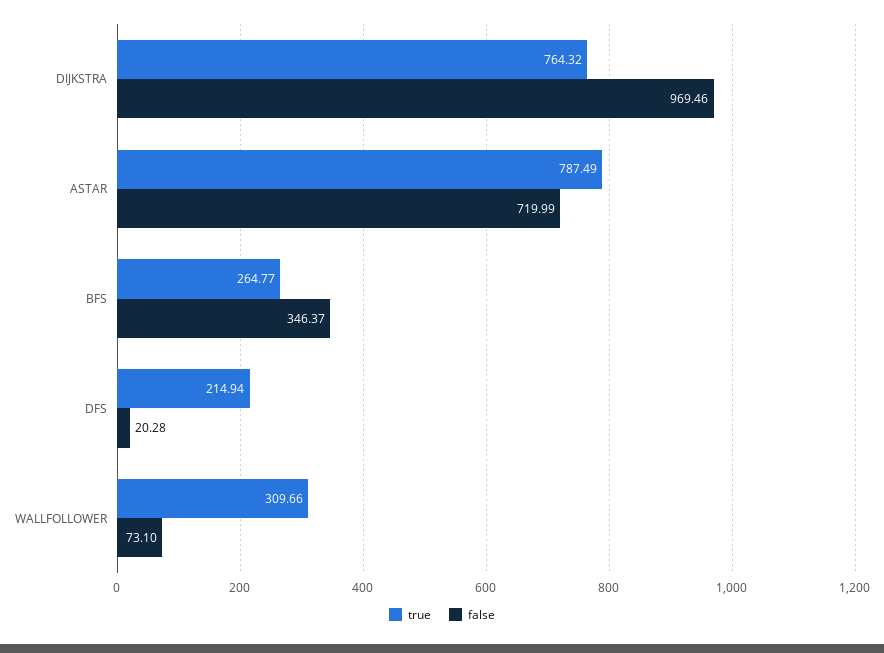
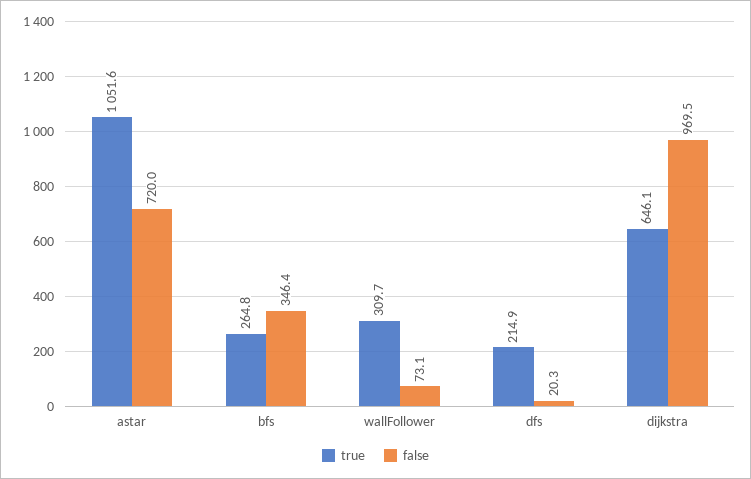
true, DIJKSTRA: 764.32 -> 646.1
true, ASTAR: 787.49 -> 1051.6

